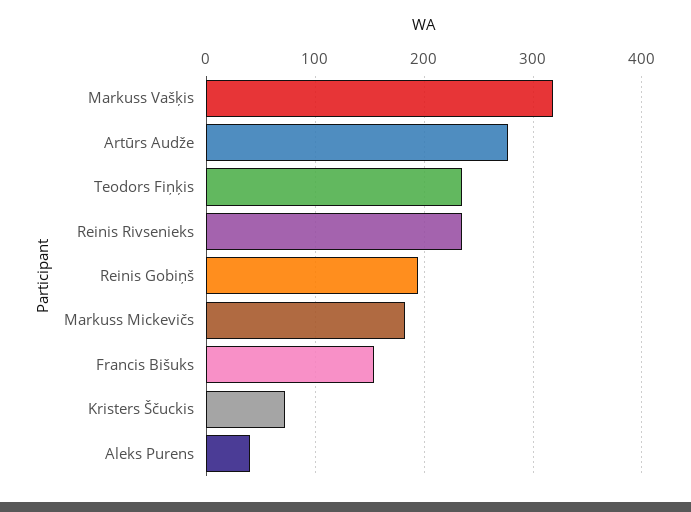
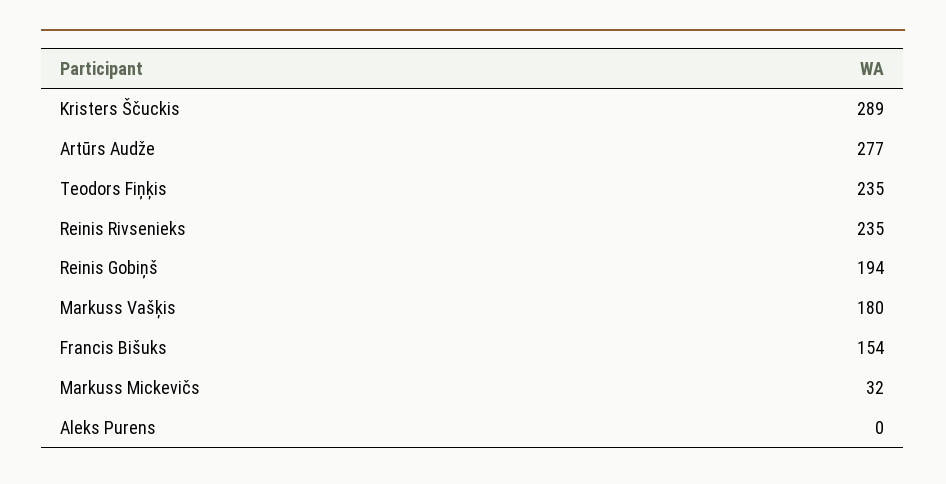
Markuss Vašķis: 320 -> 180
Markuss Mickevičs: 180 -> 32
Kristers Ščuckis: 70 -> 289
Aleks Purens: 40 -> 0

